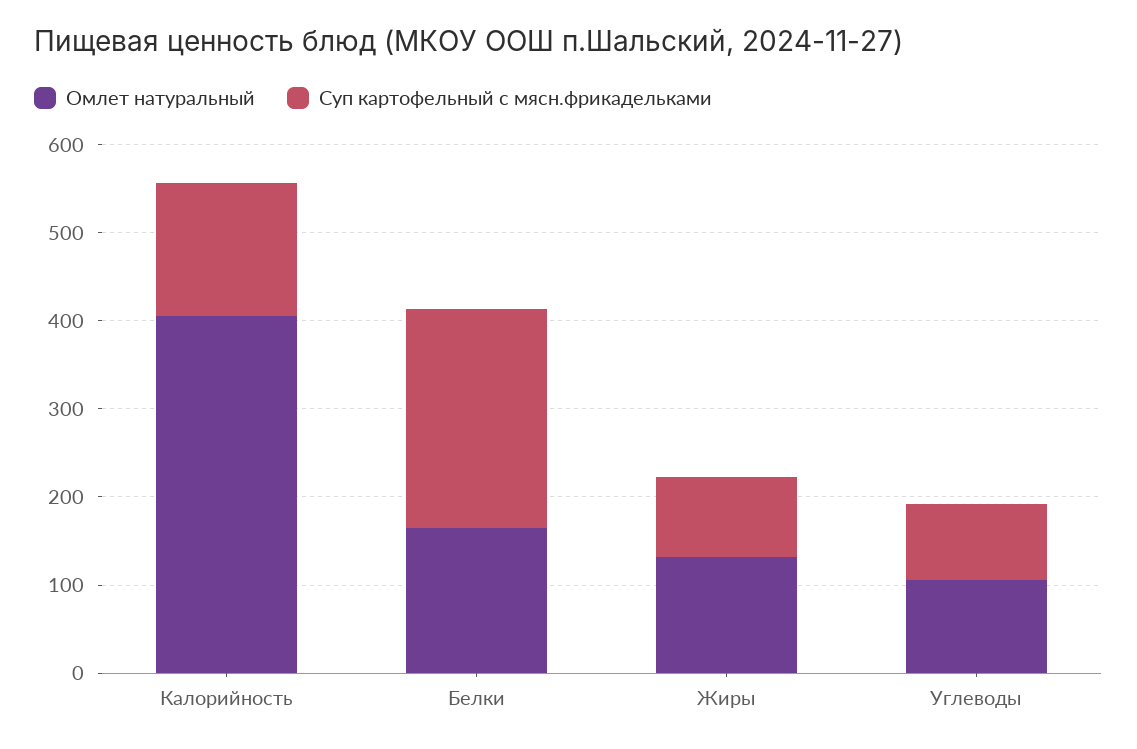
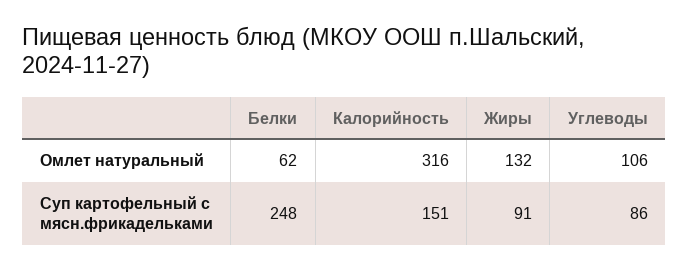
Омлет натуральный, Калорийность: 400 -> 316
Омлет натуральный, Белки: 160 -> 62

